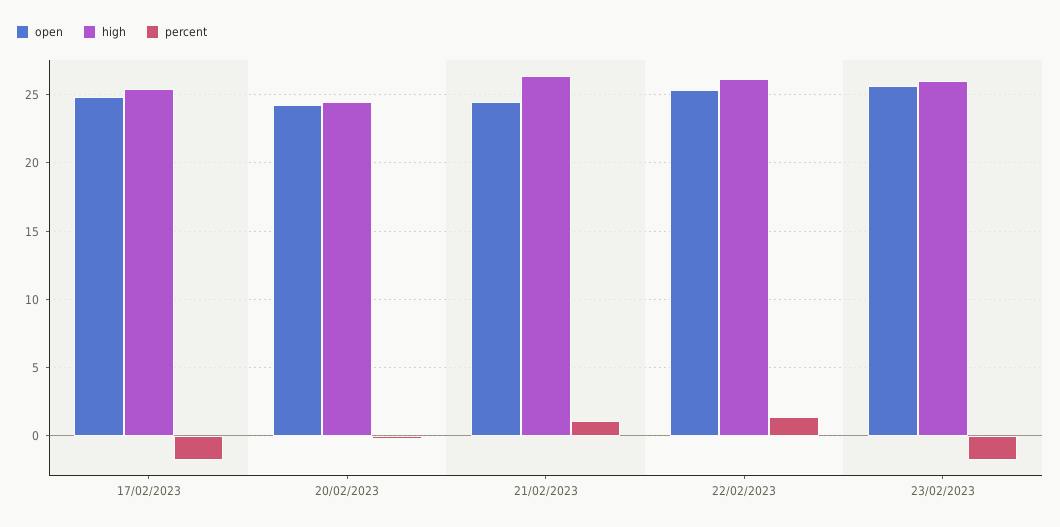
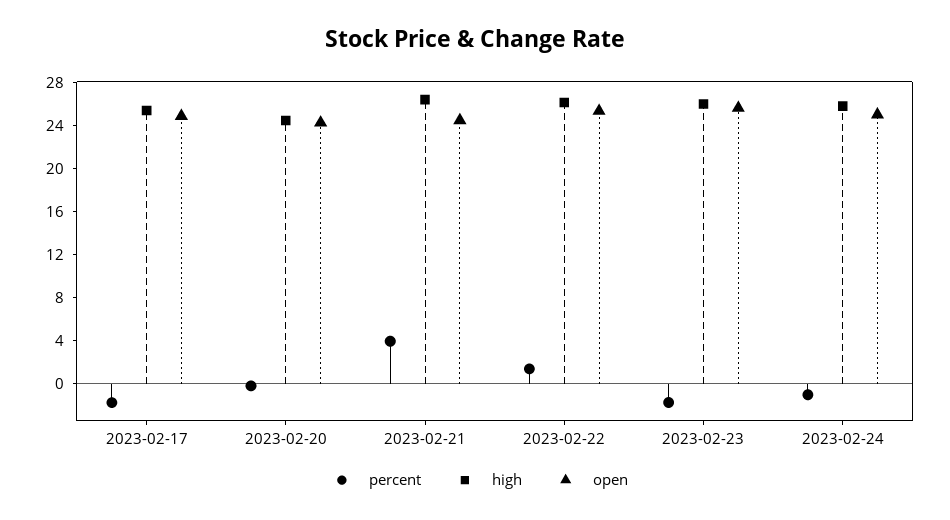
percent, 21/02/2023: 1 -> 4
percent, 2023-02-24: none -> -1
high, 2023-02-24: none -> 26
open, 2023-02-24: none -> 25

